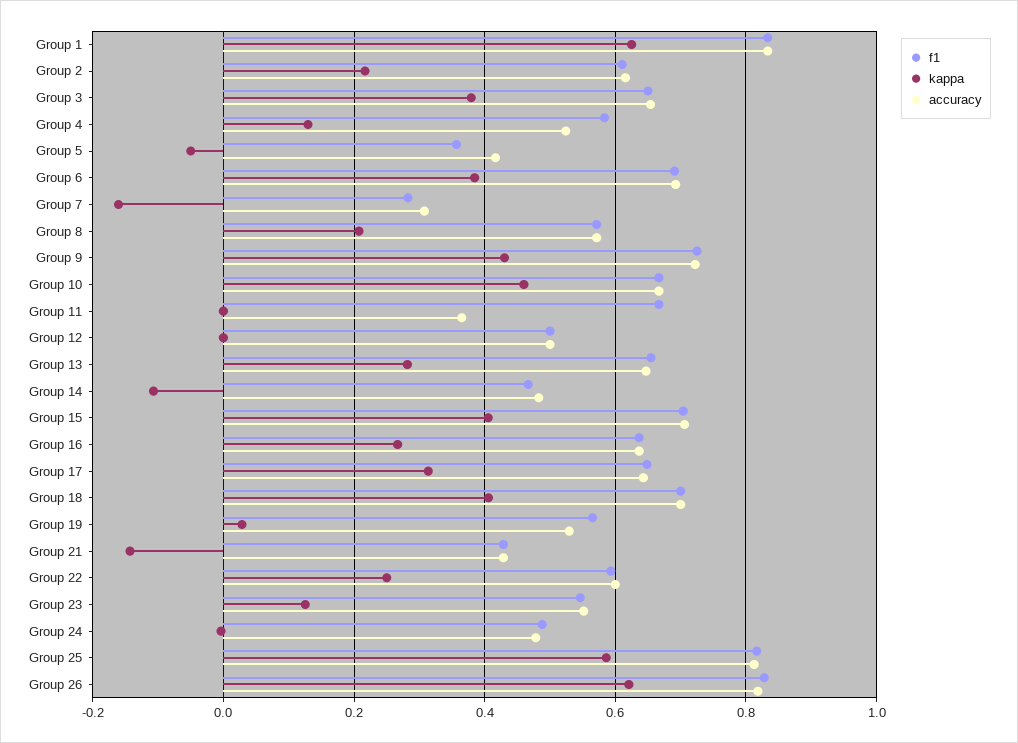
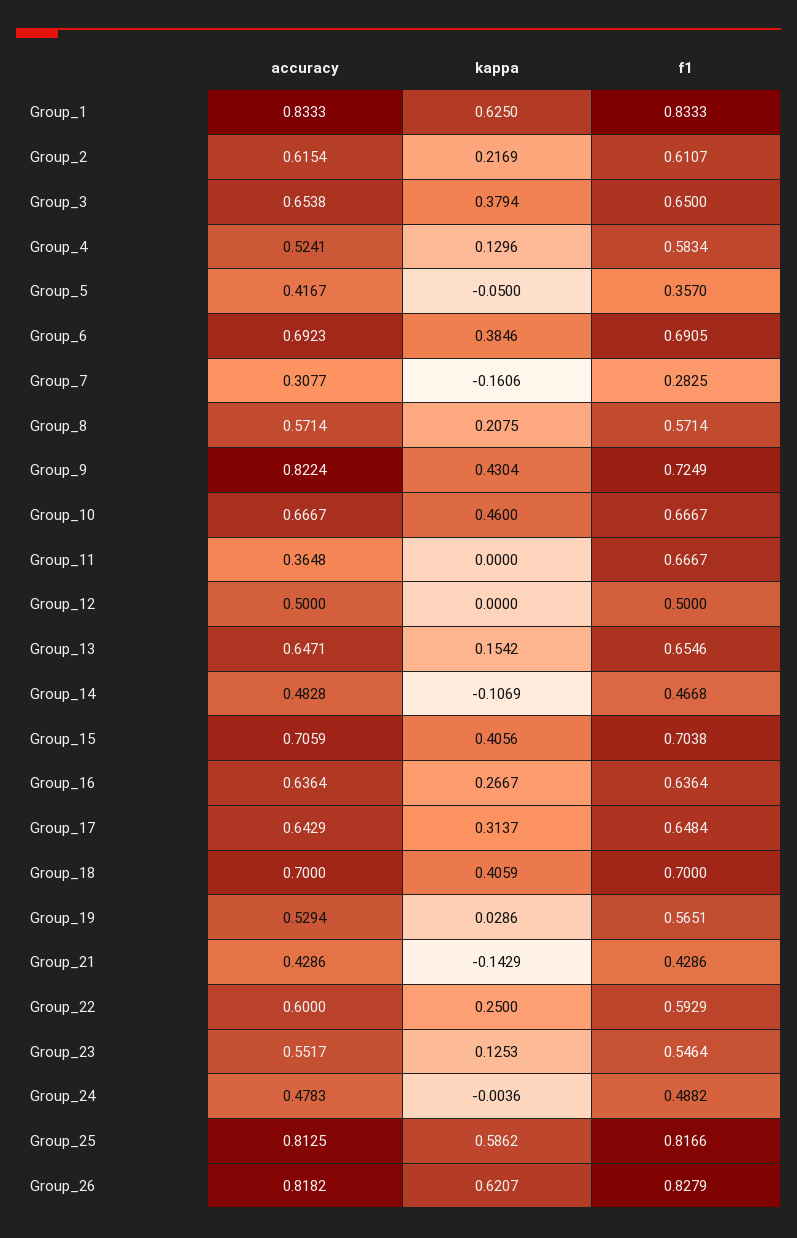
accuracy, Group 9: 0.72 -> 0.8224
kappa, Group 13: 0.28 -> 0.1542

